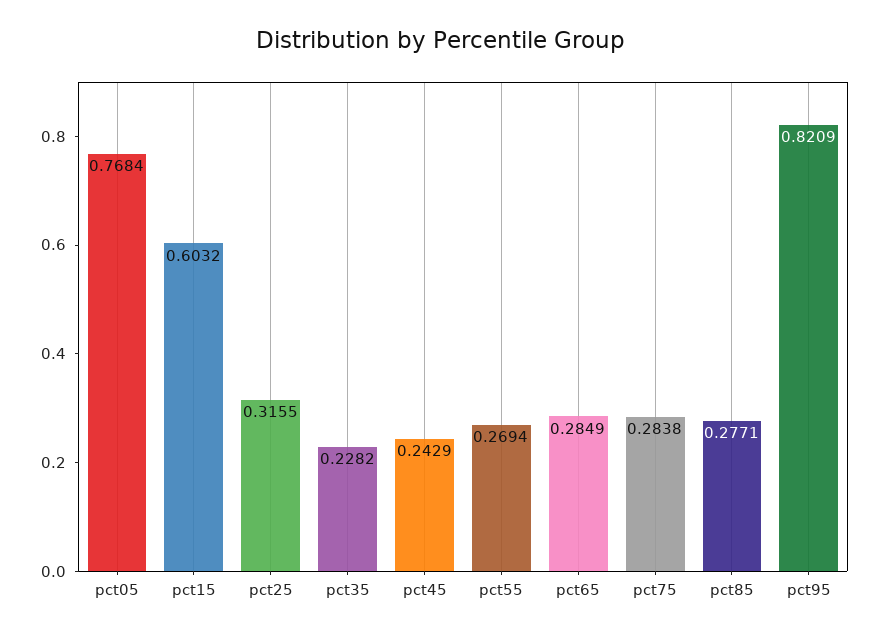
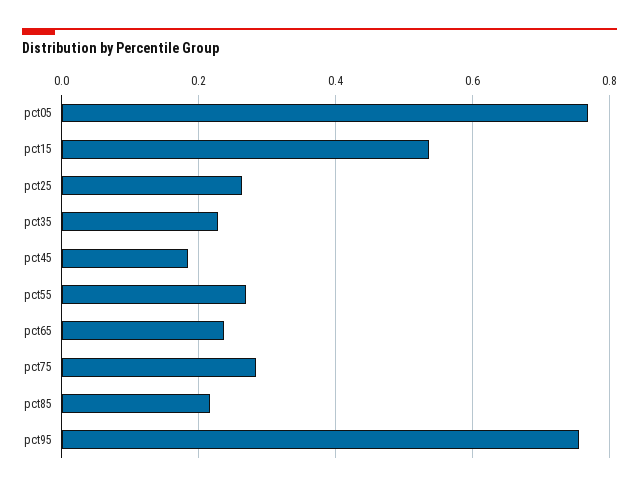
pct15: 0.6032 -> 0.54
pct25: 0.3155 -> 0.26
pct45: 0.2429 -> 0.18
pct65: 0.2849 -> 0.24
pct85: 0.2771 -> 0.22
pct95: 0.8209 -> 0.76

